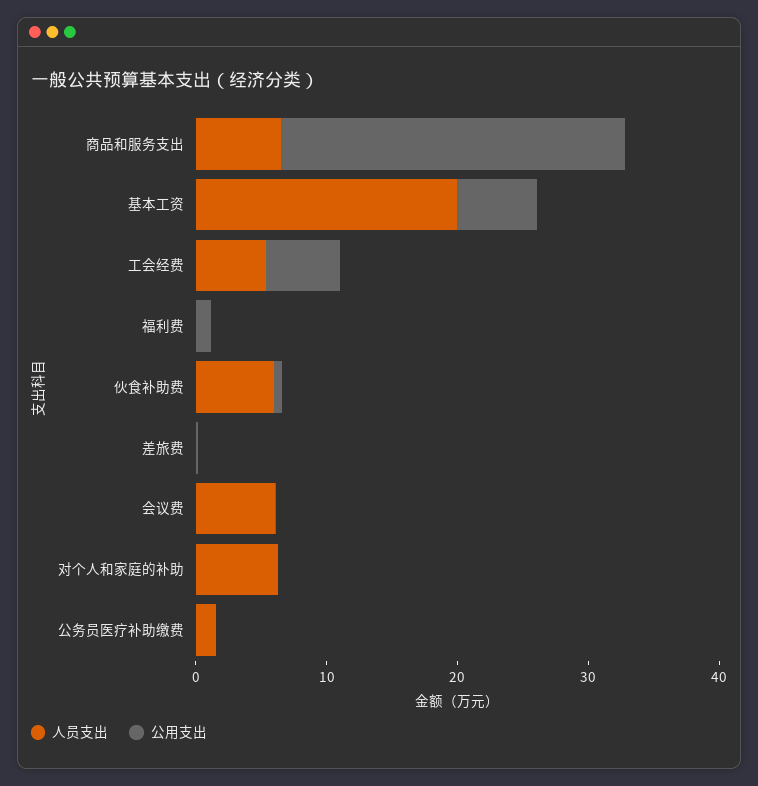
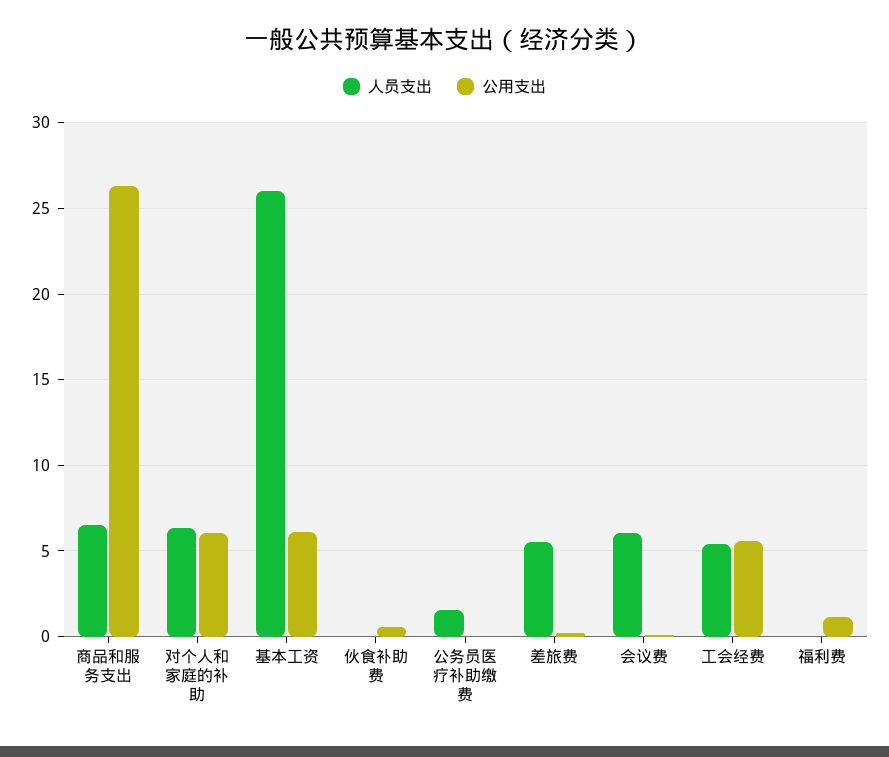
人员支出, 基本工资: 20 -> 26
人员支出, 伙食补助费: 6 -> 0
人员支出, 差旅费: 0 -> 5.5
公用支出, 对个人和家庭的补助: 0 -> 6

